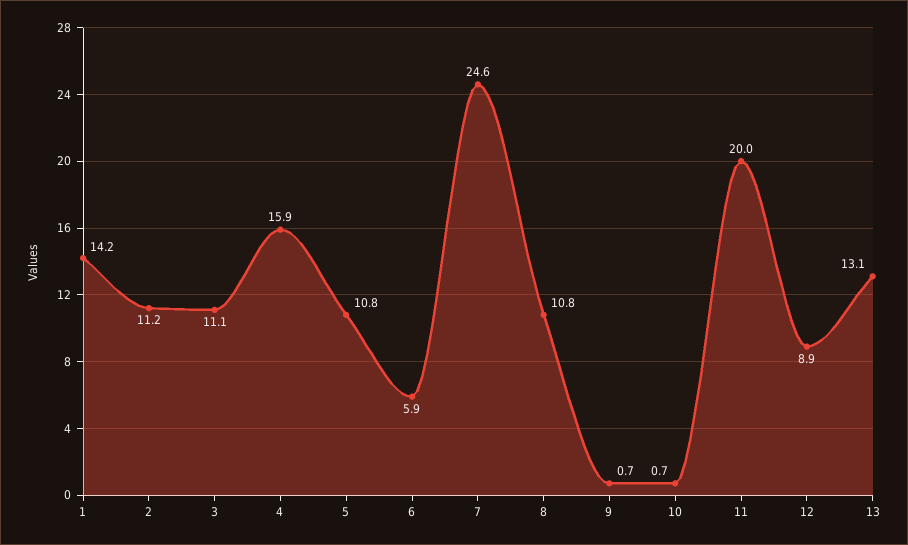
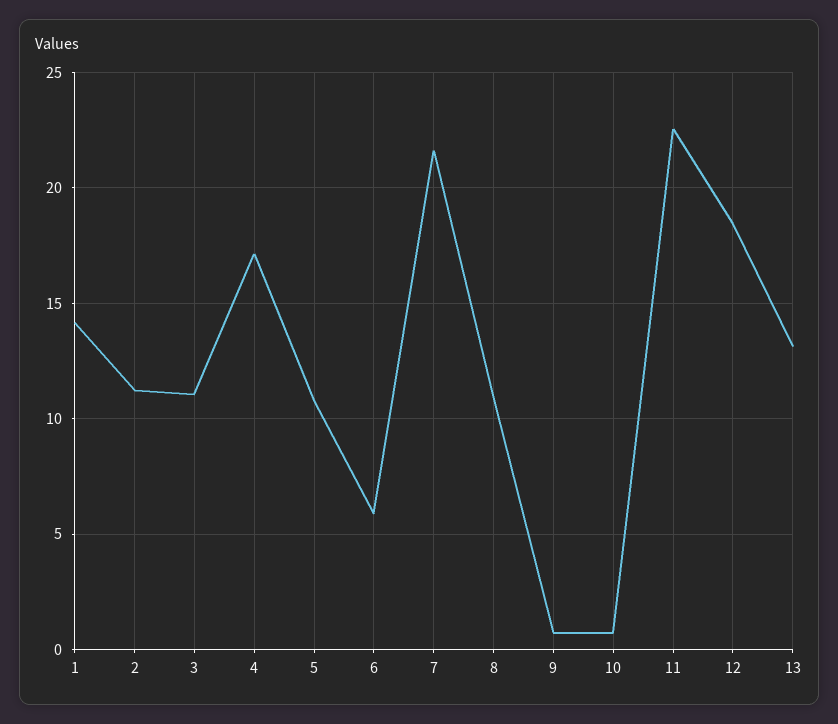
4: 15.9 -> 17
7: 24.6 -> 21.5
11: 20 -> 22.5
12: 8.9 -> 18.5

